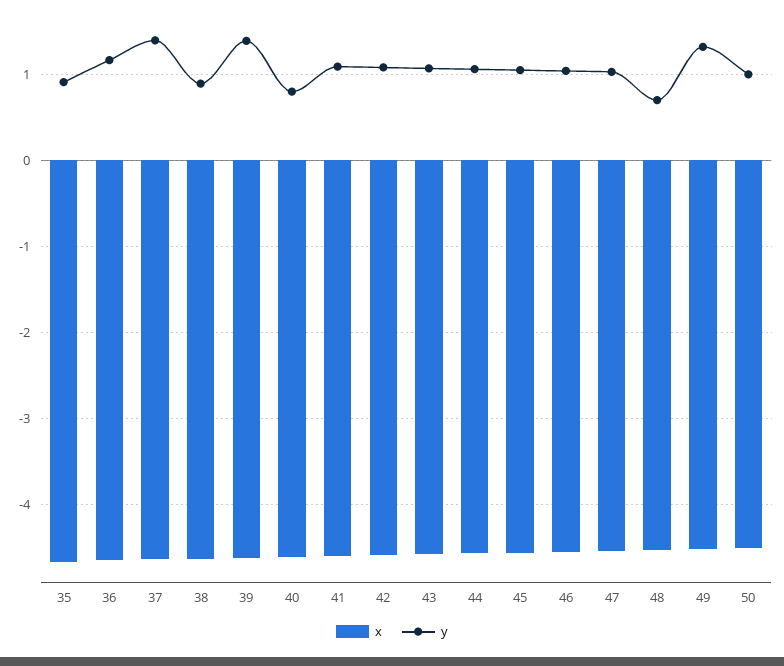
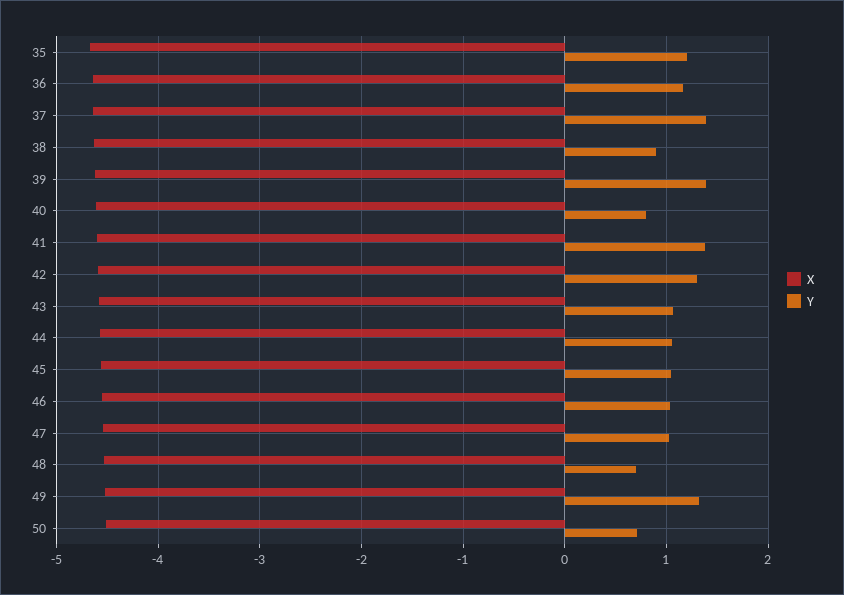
y, 35: 0.9 -> 1.2
y, 41: 1.1 -> 1.4
y, 42: 1.1 -> 1.3
y, 50: 1 -> 0.7

